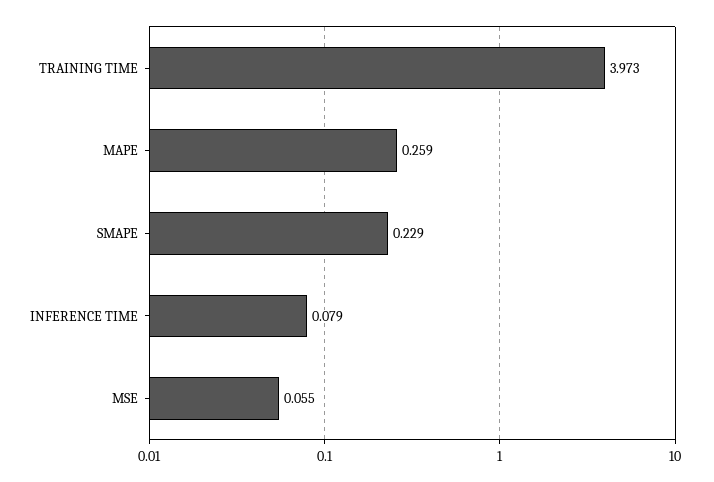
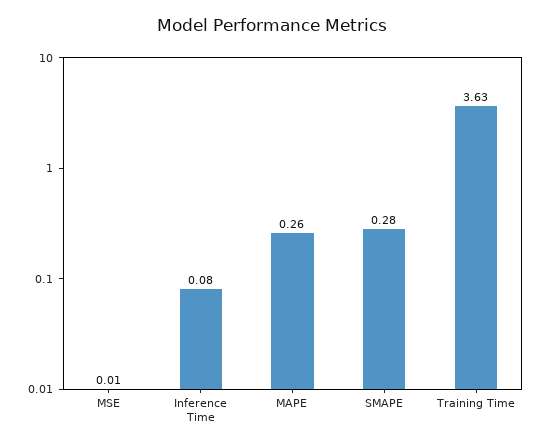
TRAINING TIME: 3.973 -> 3.63
SMAPE: 0.229 -> 0.28
MSE: 0.055 -> 0.01

